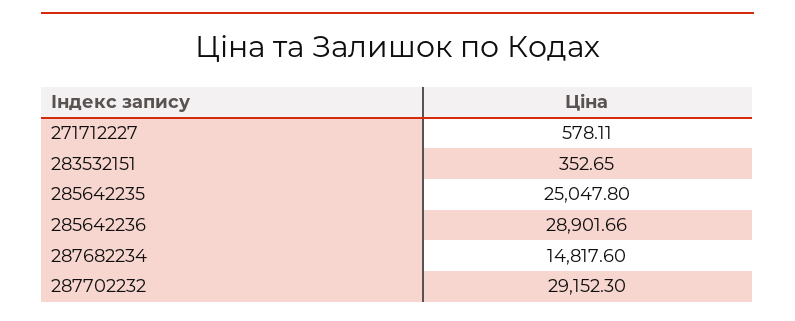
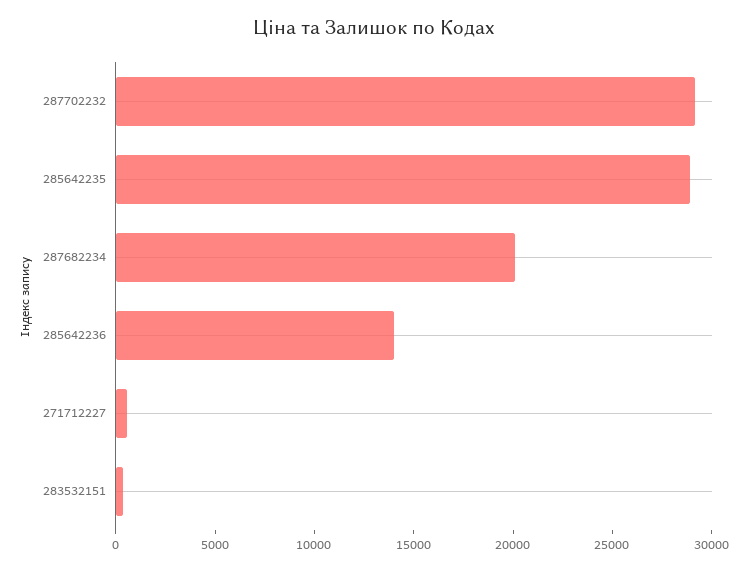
285642235: 25047.8 -> 29000
285642236: 28901.66 -> 14000
287682234: 14817.6 -> 20000

